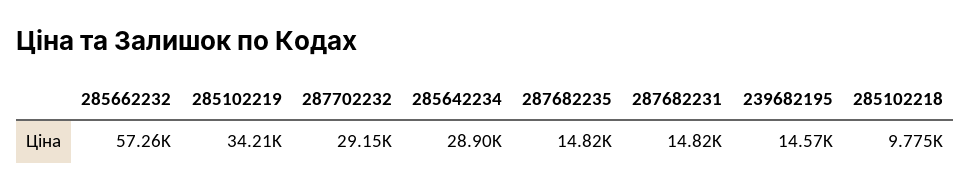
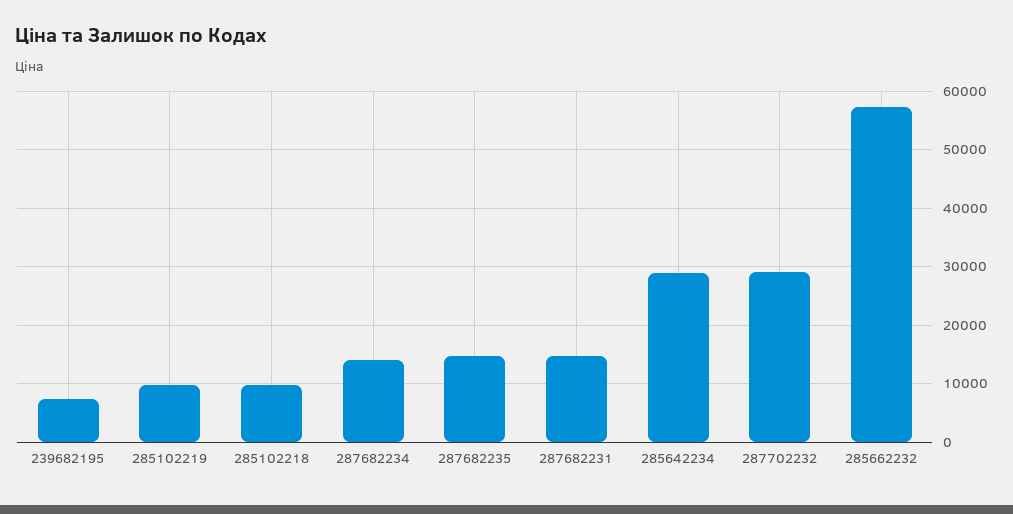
285102219: 34210 -> 10000
239682195: 14570 -> 8000
287682234: none -> 14000

